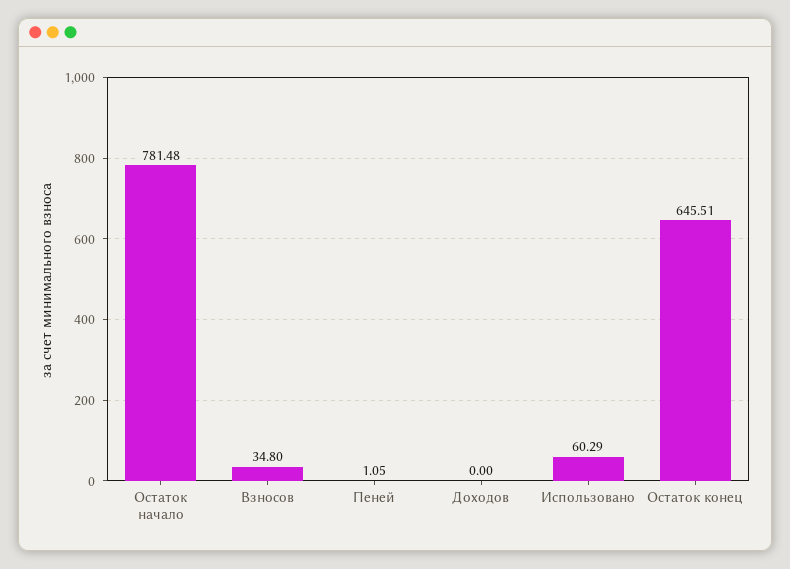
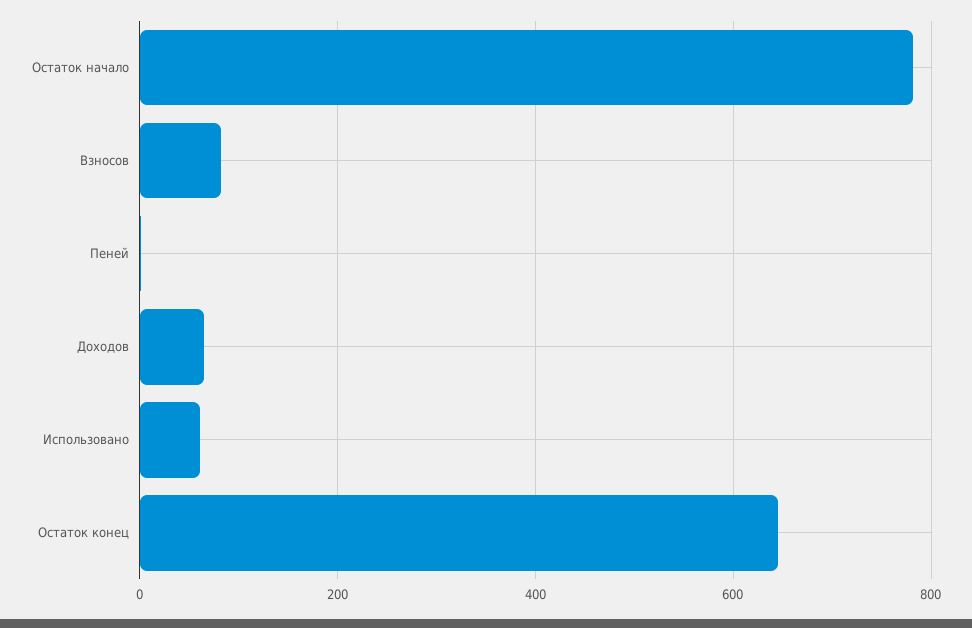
Взносов: 34.8 -> 80
Доходов: 0 -> 60

